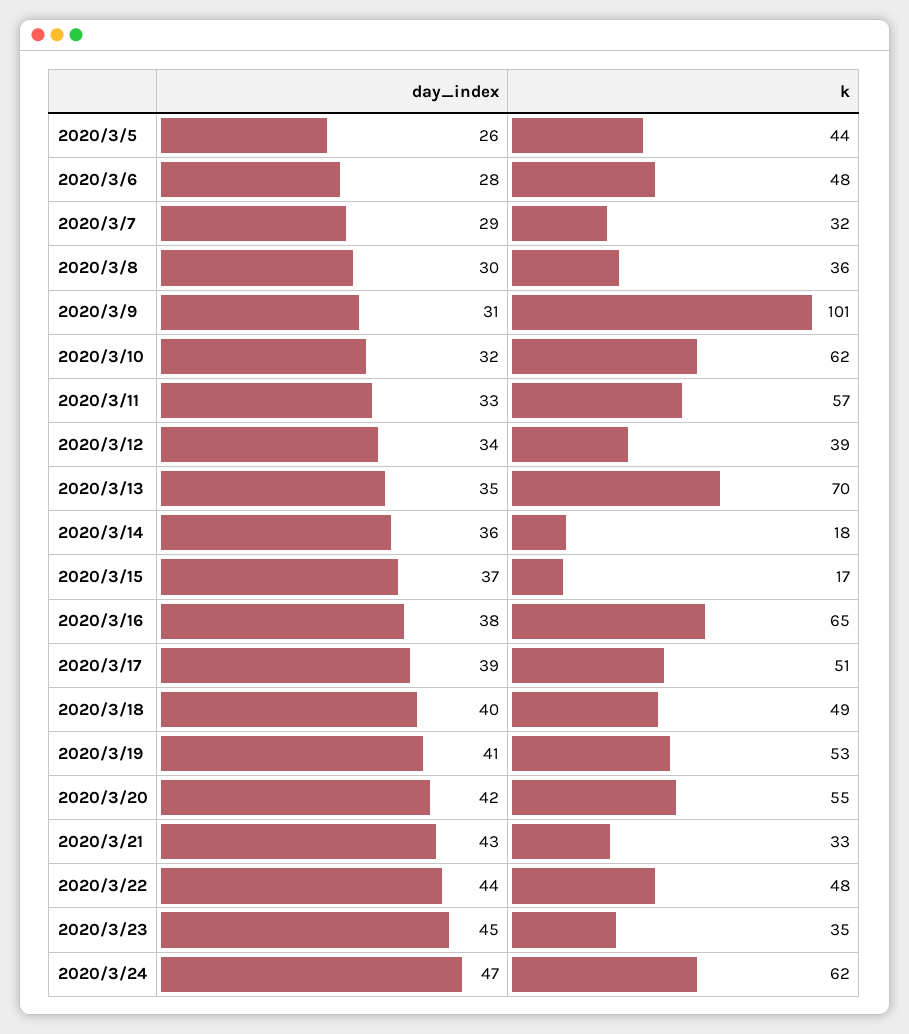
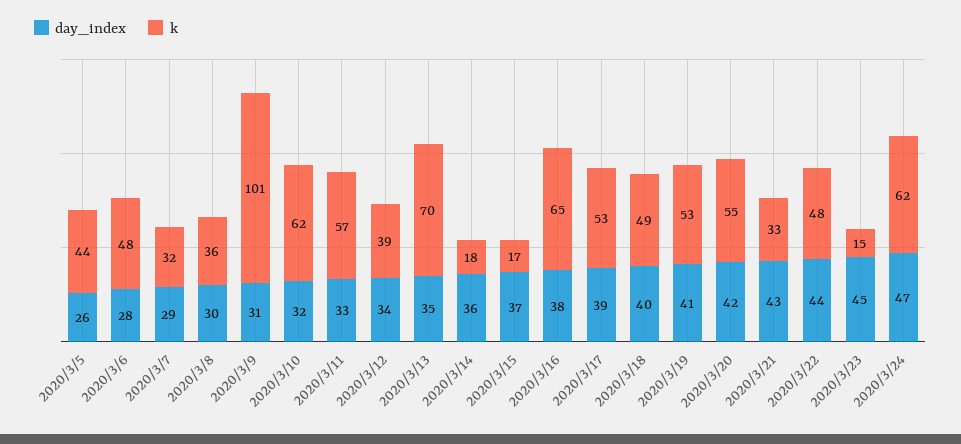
k, 2020/3/17: 51 -> 53
k, 2020/3/23: 35 -> 15

